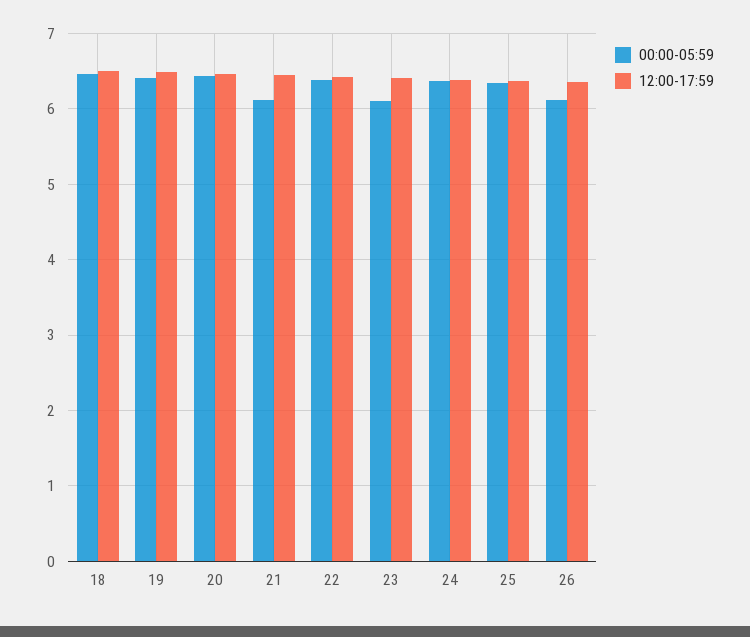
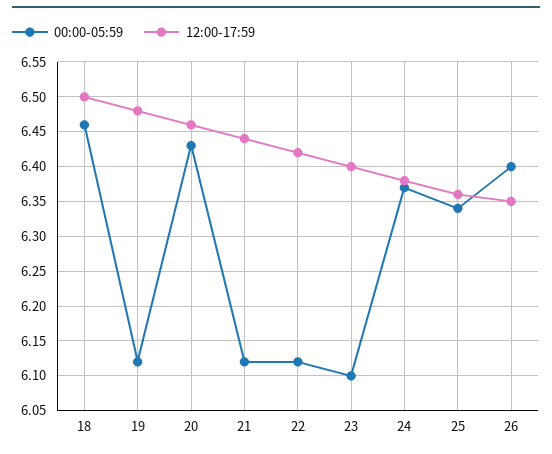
00:00-05:59, 19: 6.4 -> 6.12
00:00-05:59, 22: 6.4 -> 6.12
00:00-05:59, 26: 6.1 -> 6.4

